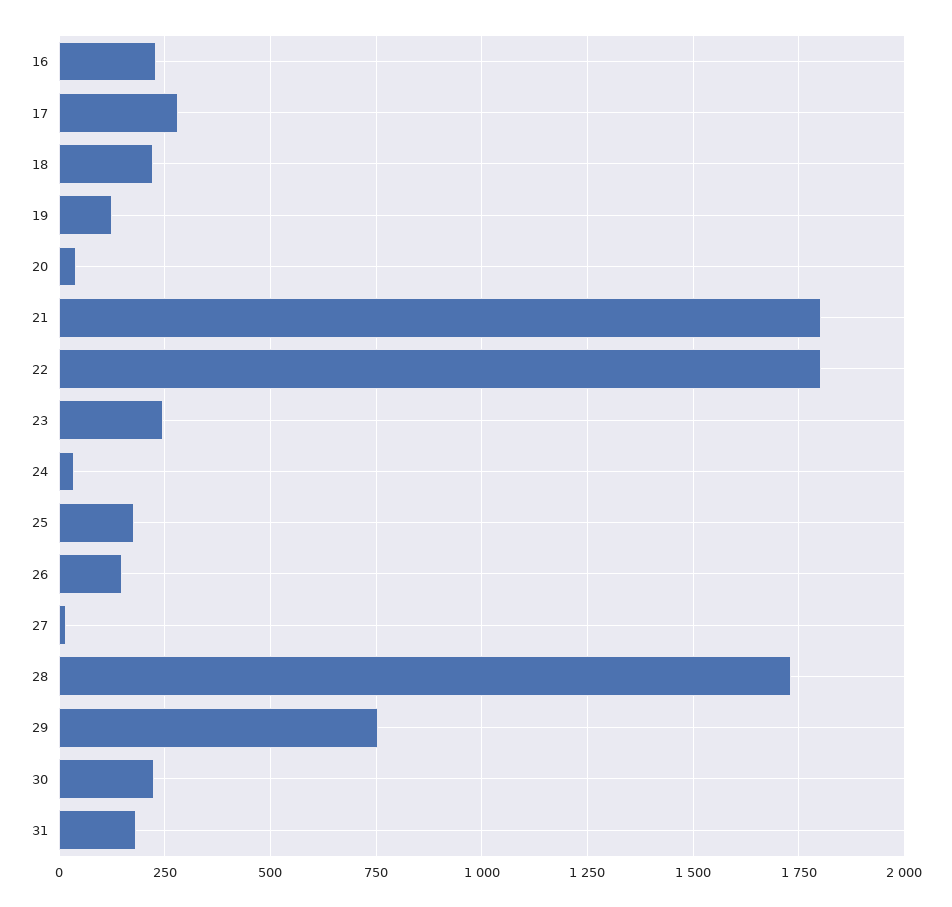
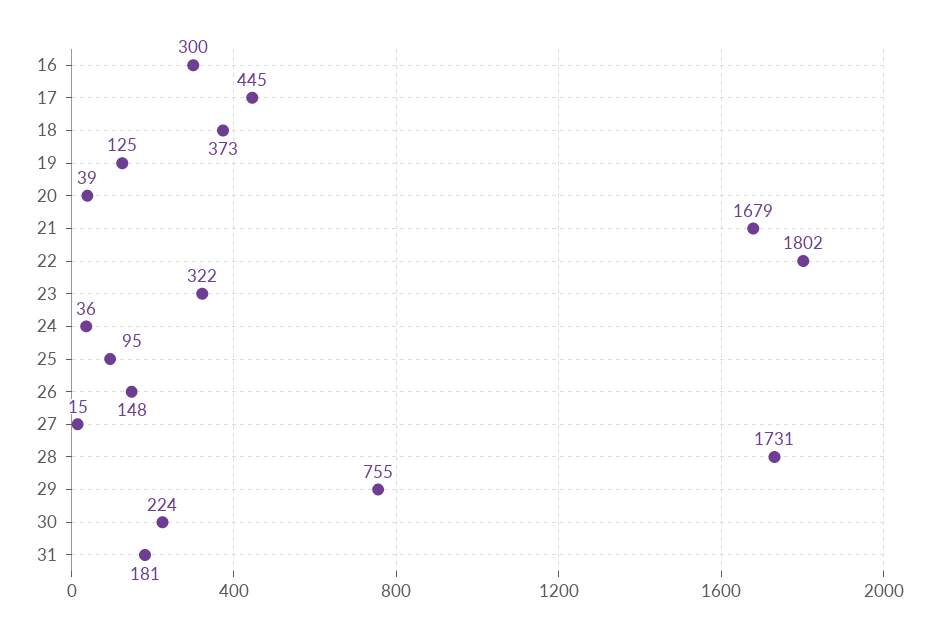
16: 225 -> 300
17: 275 -> 445
18: 225 -> 373
21: 1800 -> 1679
23: 250 -> 322
25: 175 -> 95

